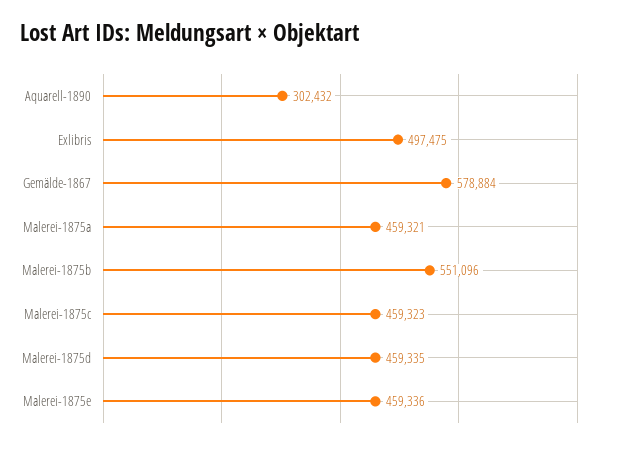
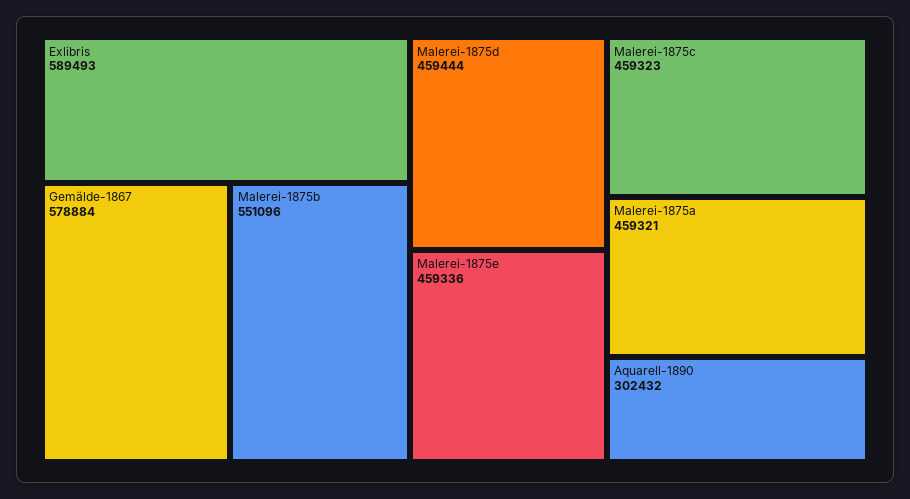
Exlibris: 497475 -> 589493
Malerei-1875d: 459335 -> 459444

